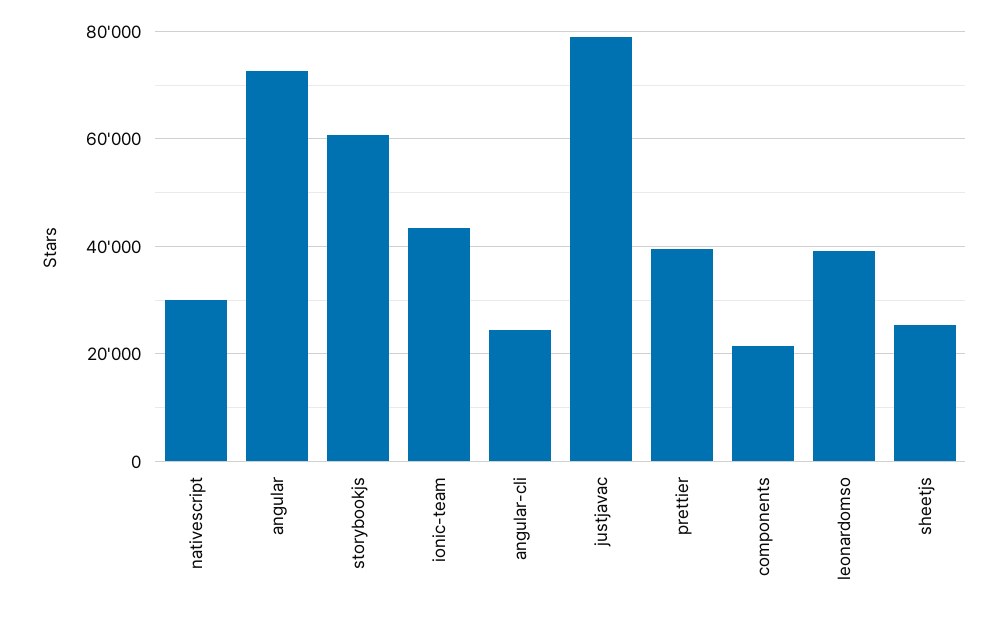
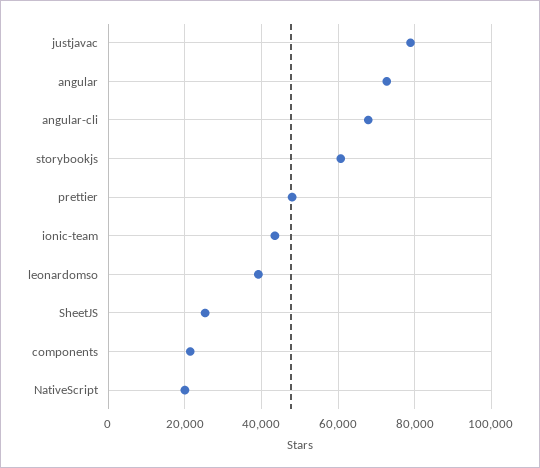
nativescript: 30000 -> 20000
angular-cli: 24000 -> 68000
prettier: 40000 -> 48000

